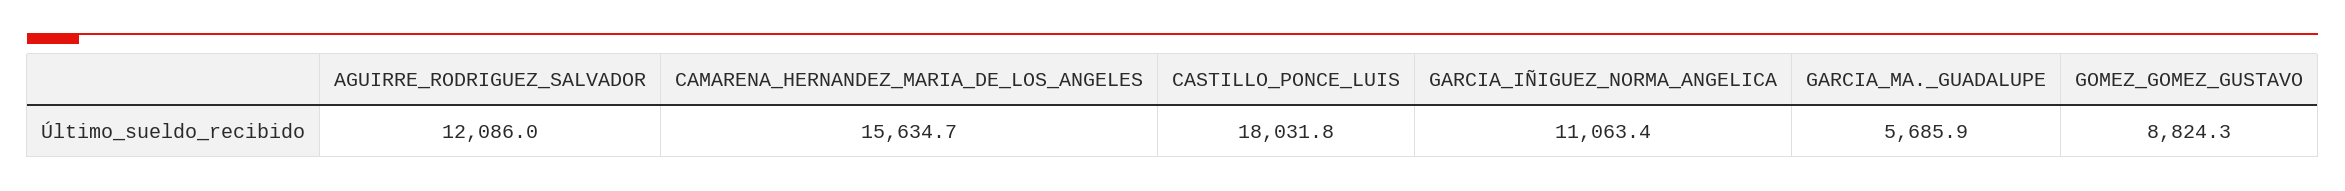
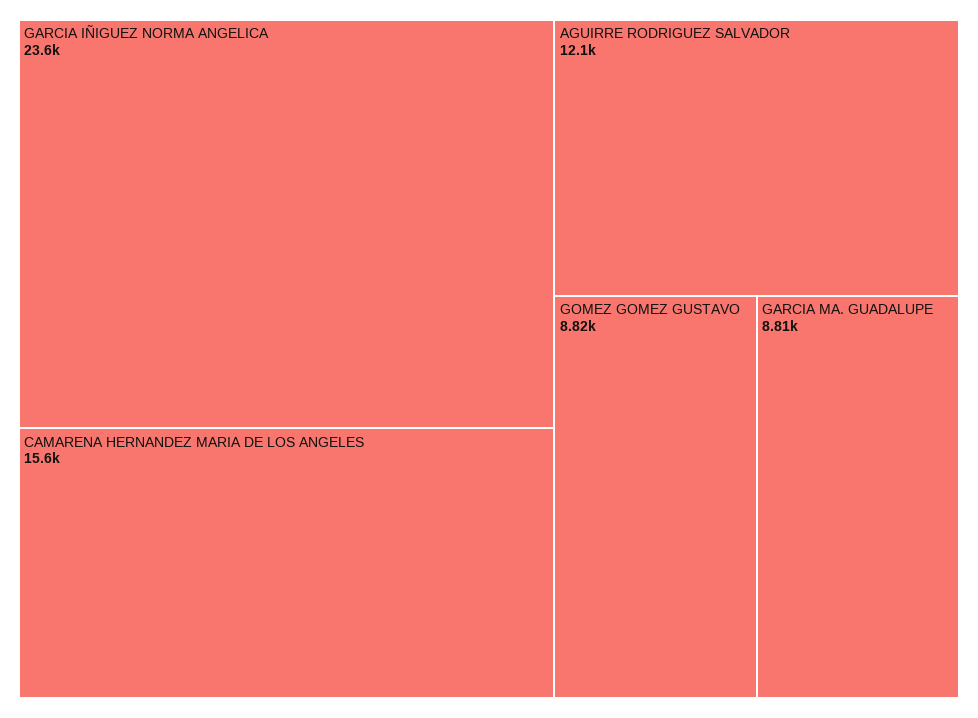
CASTILLO_PONCE_LUIS: 18031.8 -> none
GARCIA_IÑIGUEZ_NORMA_ANGELICA: 11063.4 -> 23600
GARCIA_MA._GUADALUPE: 5685.9 -> 8810

